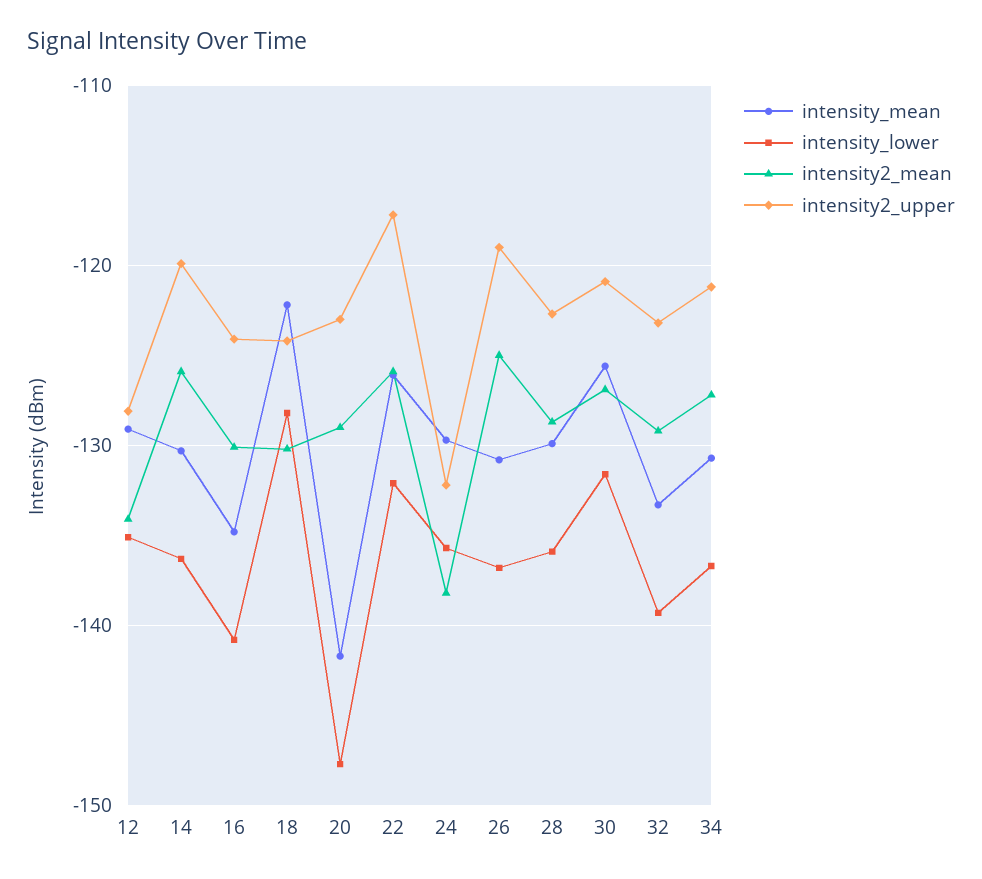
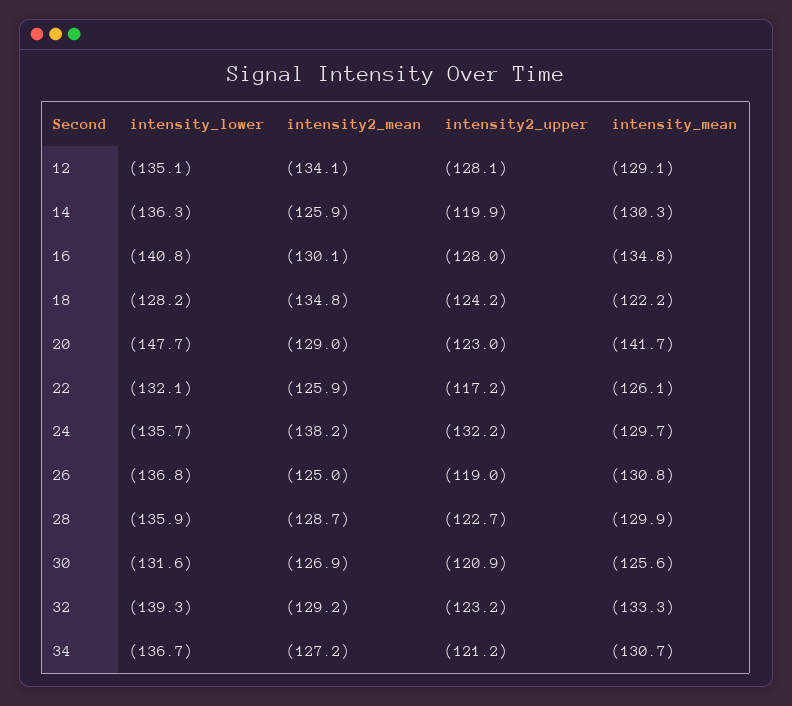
intensity2_upper, 16: -124 -> -128
intensity2_mean, 18: -130 -> -134.8

